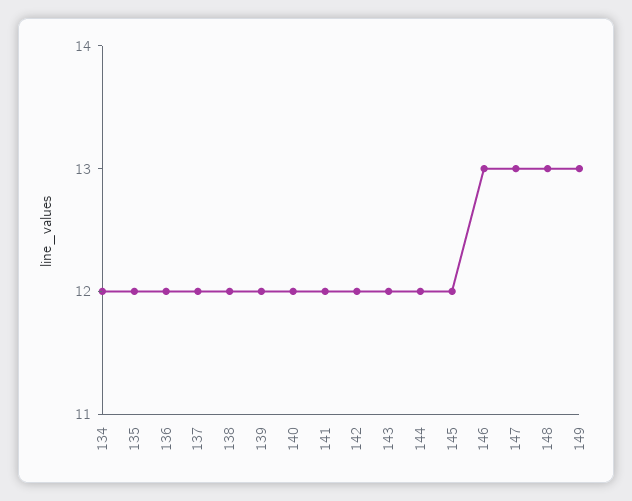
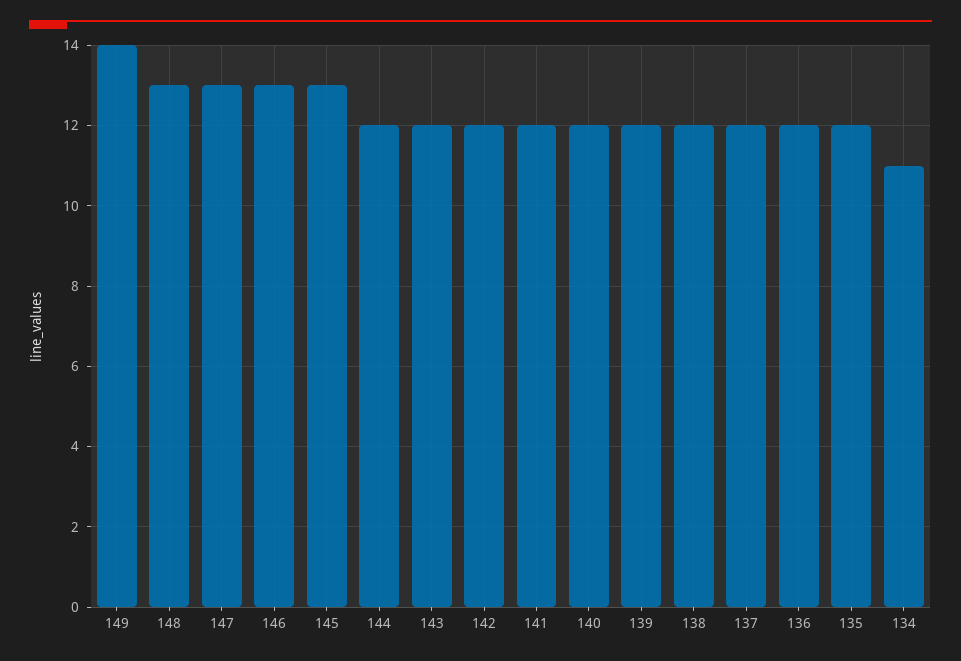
134: 12 -> 11
145: 12 -> 13
149: 13 -> 14

